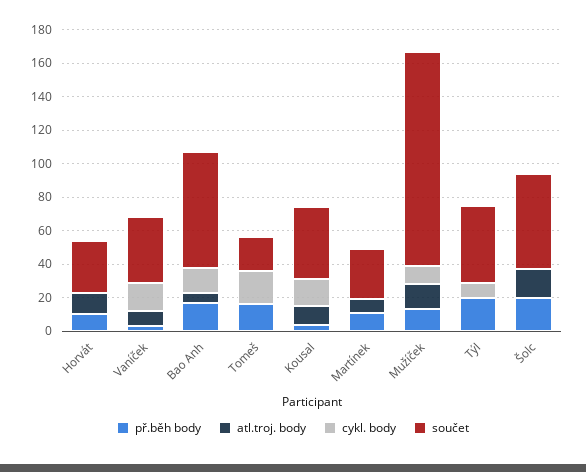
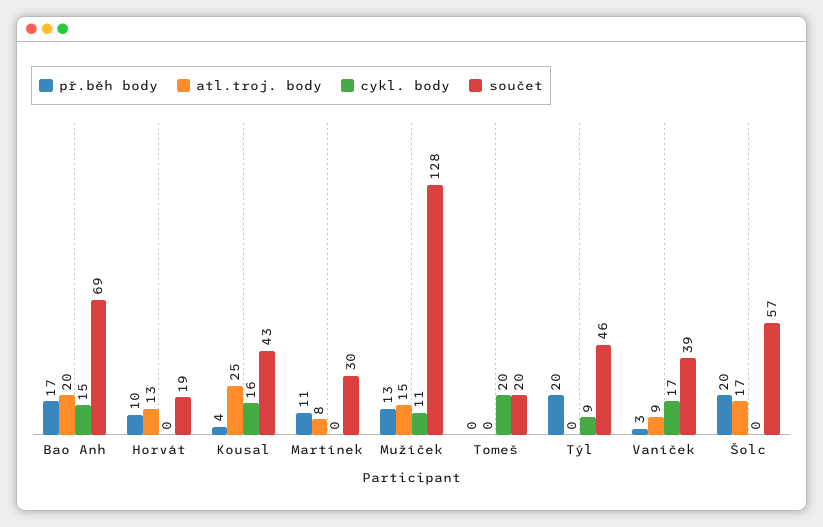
součet, Horvát: 30 -> 19
atl.troj. body, Bao Anh: 5 -> 20
př.běh body, Tomeš: 15 -> 0
atl.troj. body, Kousal: 10 -> 25

